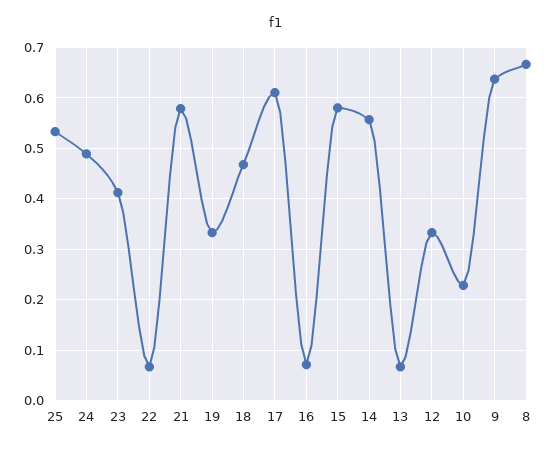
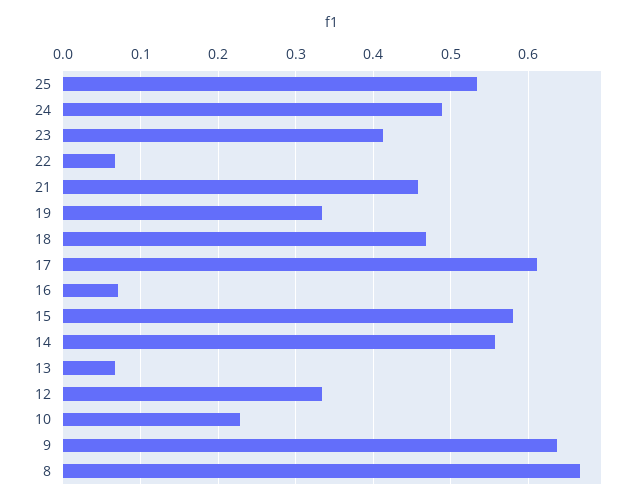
21: 0.58 -> 0.46

